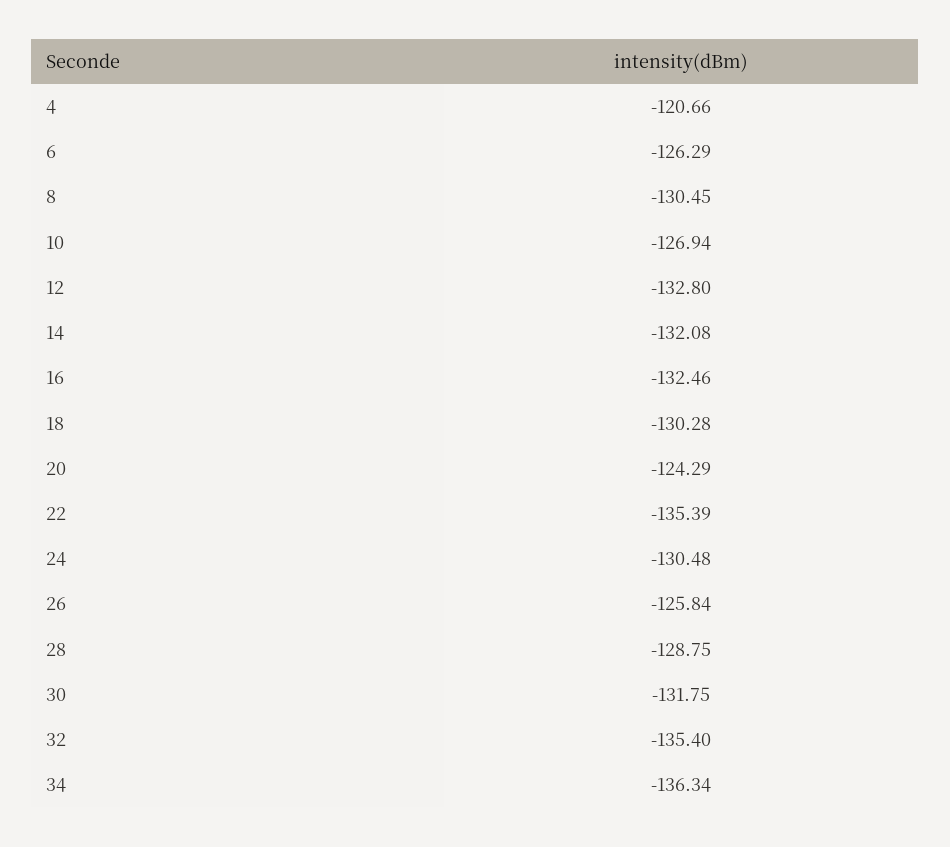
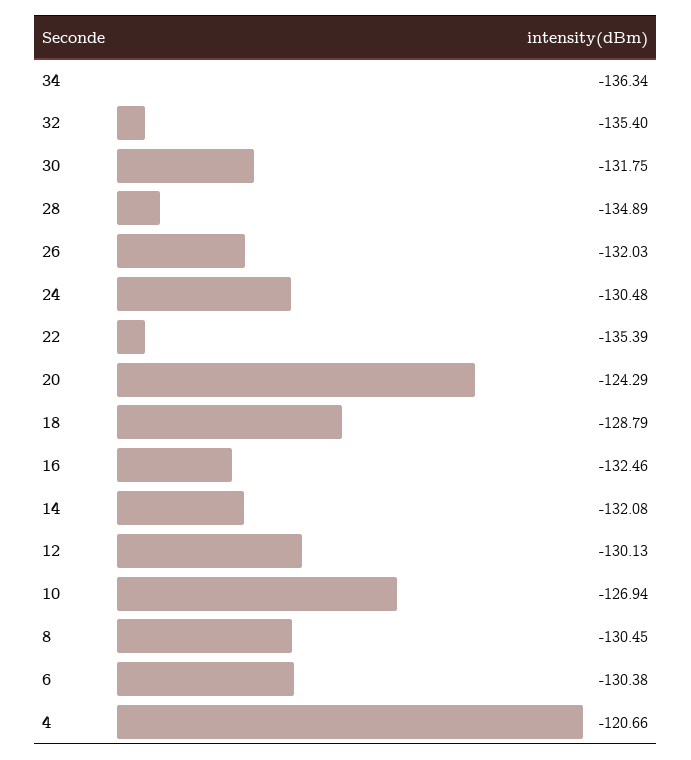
6: -126.29 -> -130.38
12: -132.8 -> -130.13
18: -130.28 -> -128.79
26: -125.84 -> -132.03
28: -128.75 -> -134.89

